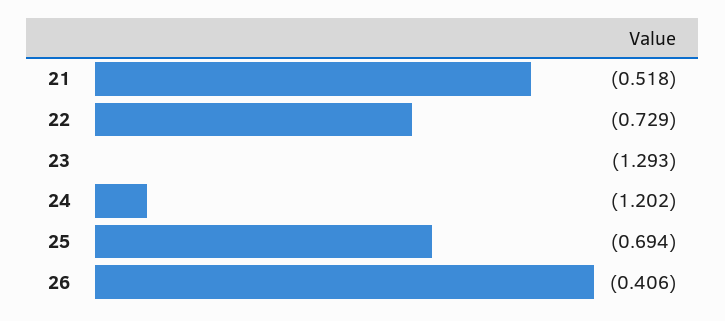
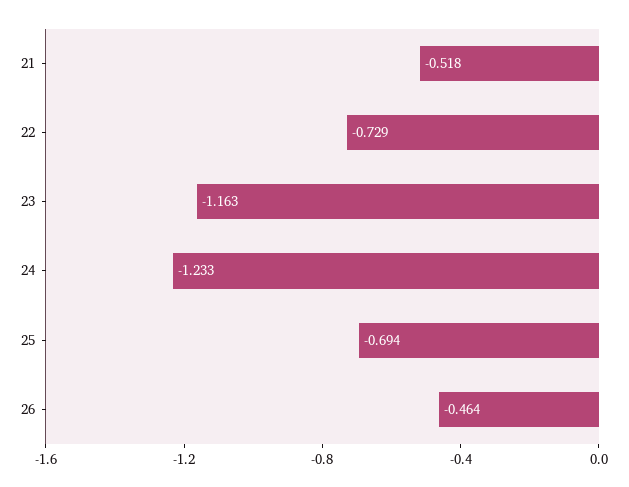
23: -1.293 -> -1.163
24: -1.202 -> -1.233
26: -0.406 -> -0.464

